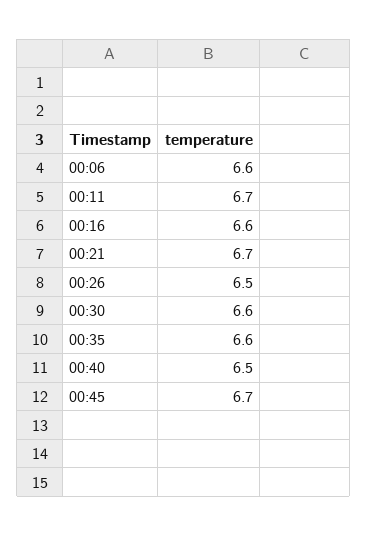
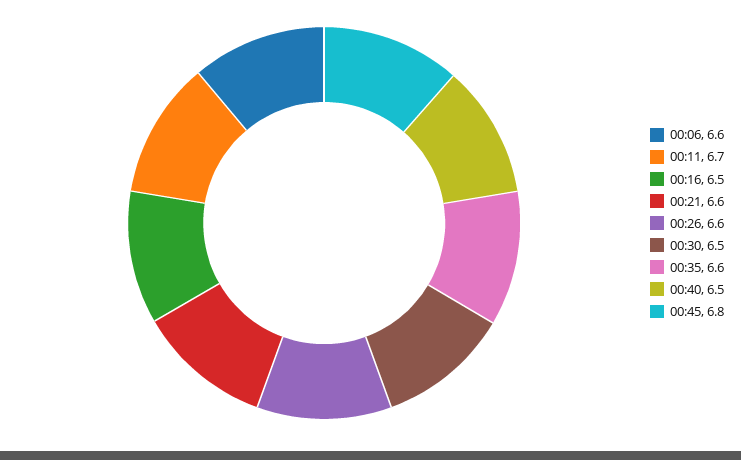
00:16: 6.6 -> 6.5
00:21: 6.7 -> 6.6
00:26: 6.5 -> 6.6
00:30: 6.6 -> 6.5
00:45: 6.7 -> 6.8

